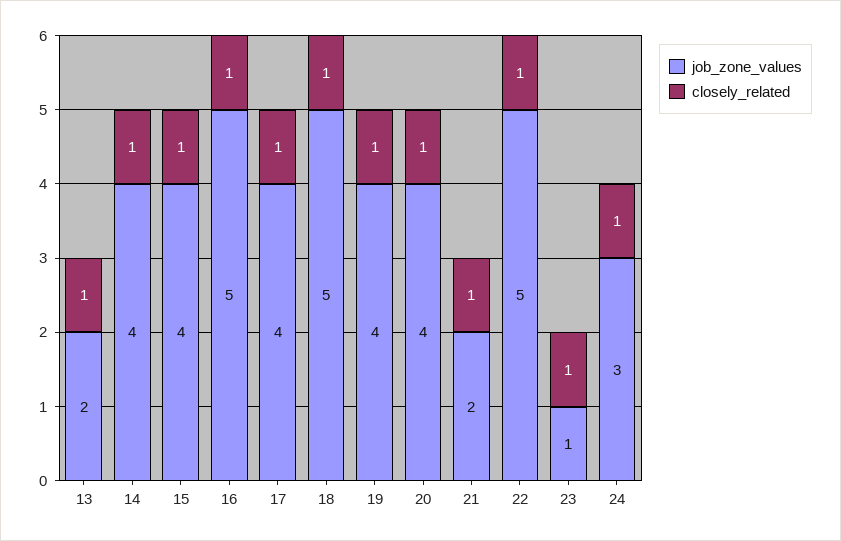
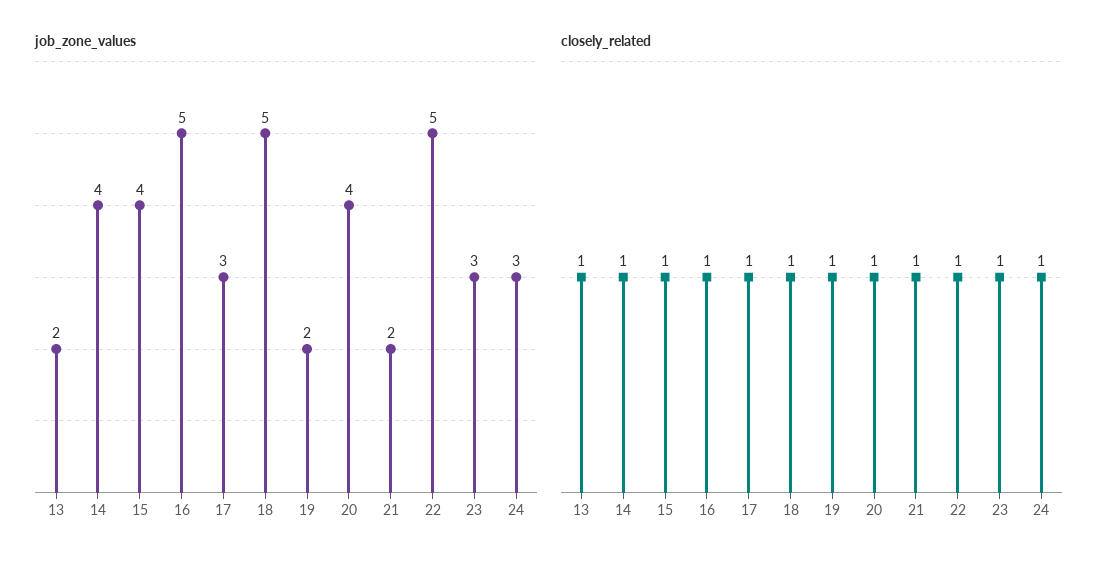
job_zone_values, 17: 4 -> 3
job_zone_values, 19: 4 -> 2
job_zone_values, 23: 1 -> 3

